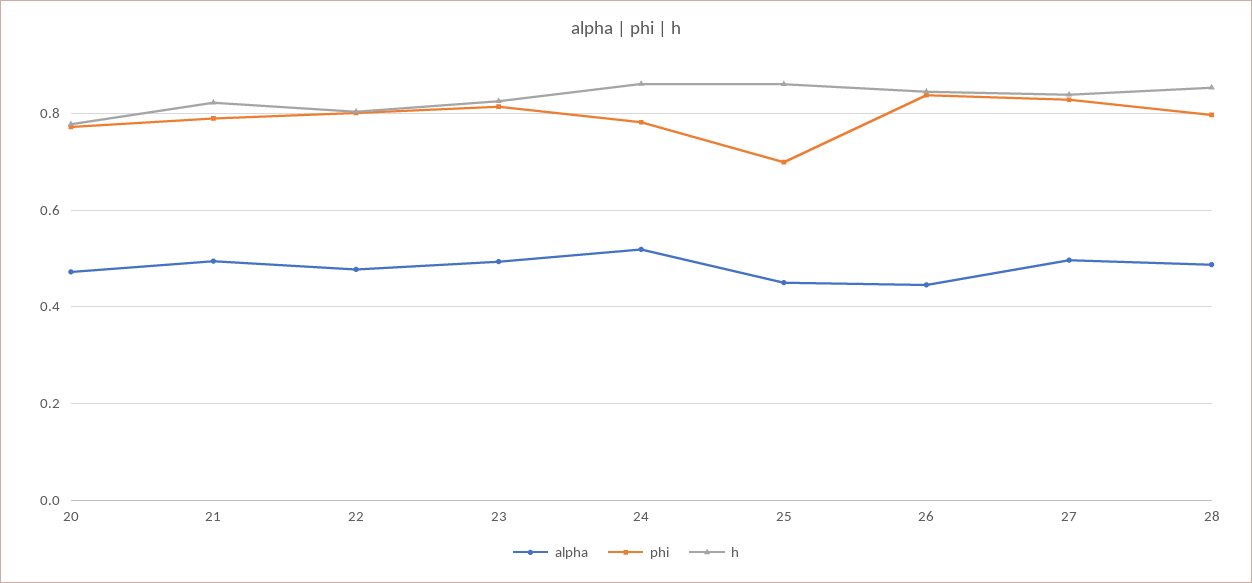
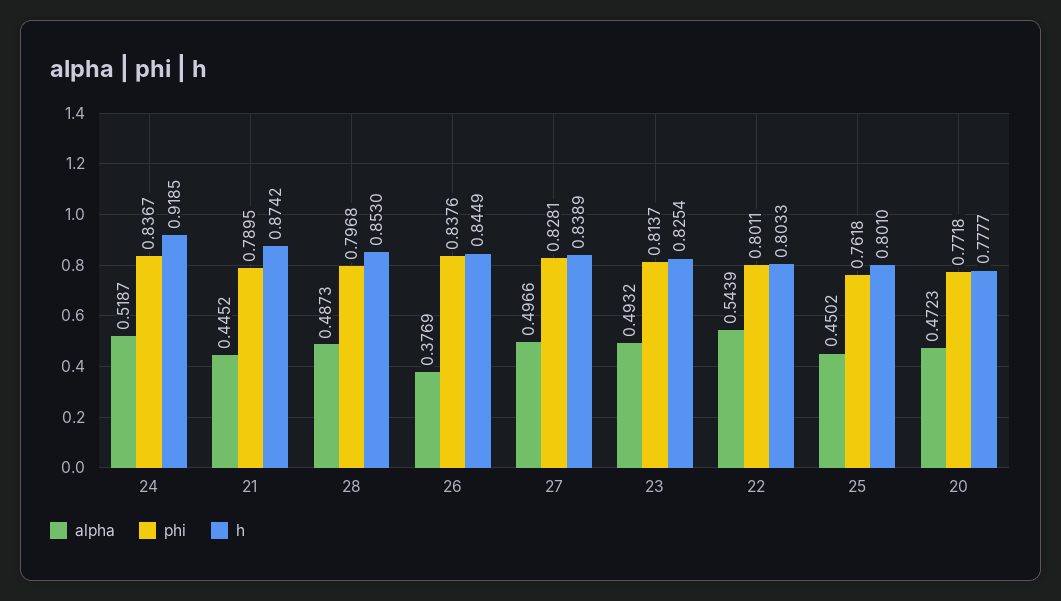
alpha, 21: 0.5 -> 0.4452
h, 21: 0.82 -> 0.8742
alpha, 22: 0.48 -> 0.5439
phi, 24: 0.78 -> 0.8367
h, 24: 0.86 -> 0.9185
phi, 25: 0.7 -> 0.7618
h, 25: 0.86 -> 0.801
alpha, 26: 0.44 -> 0.3769

